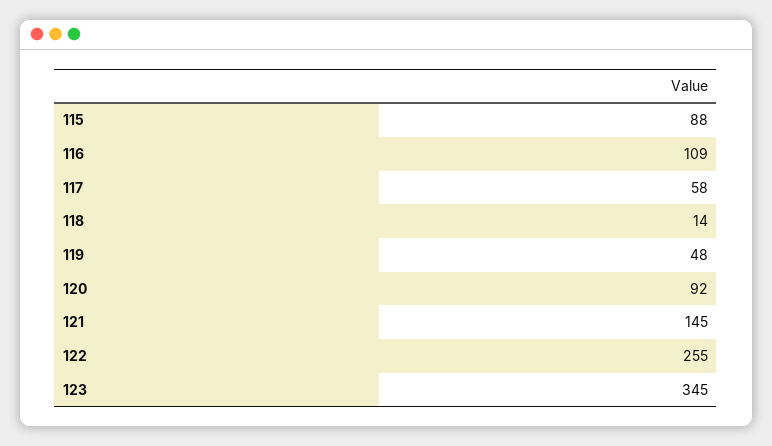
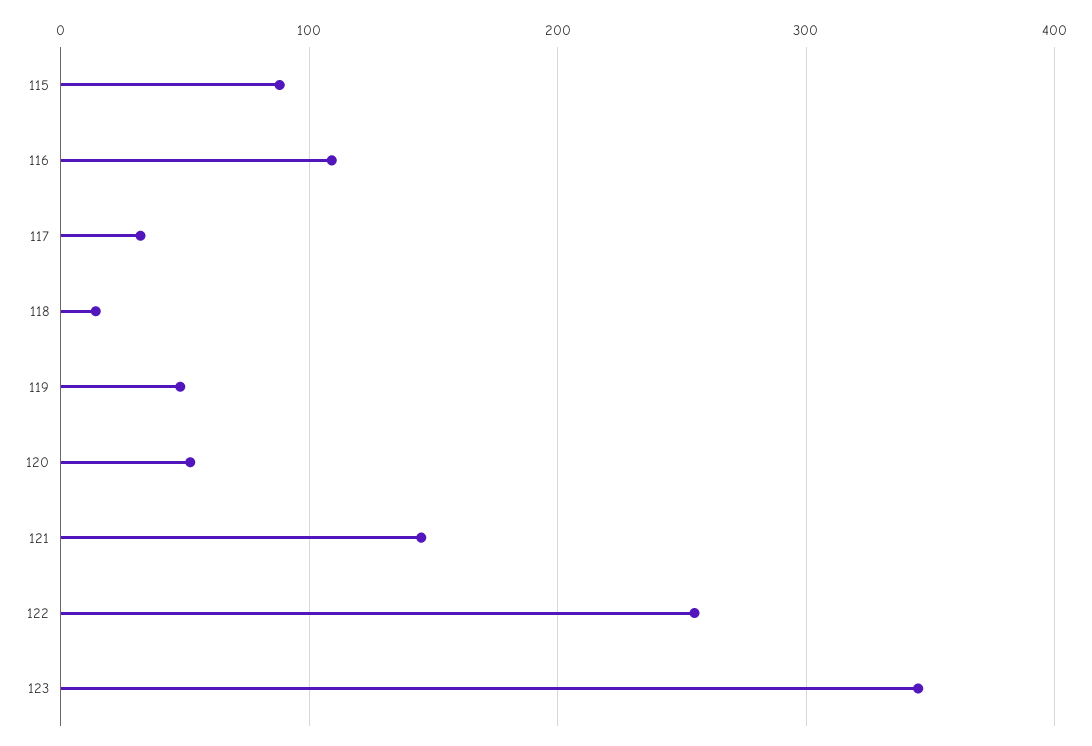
117: 58 -> 30
120: 92 -> 50

